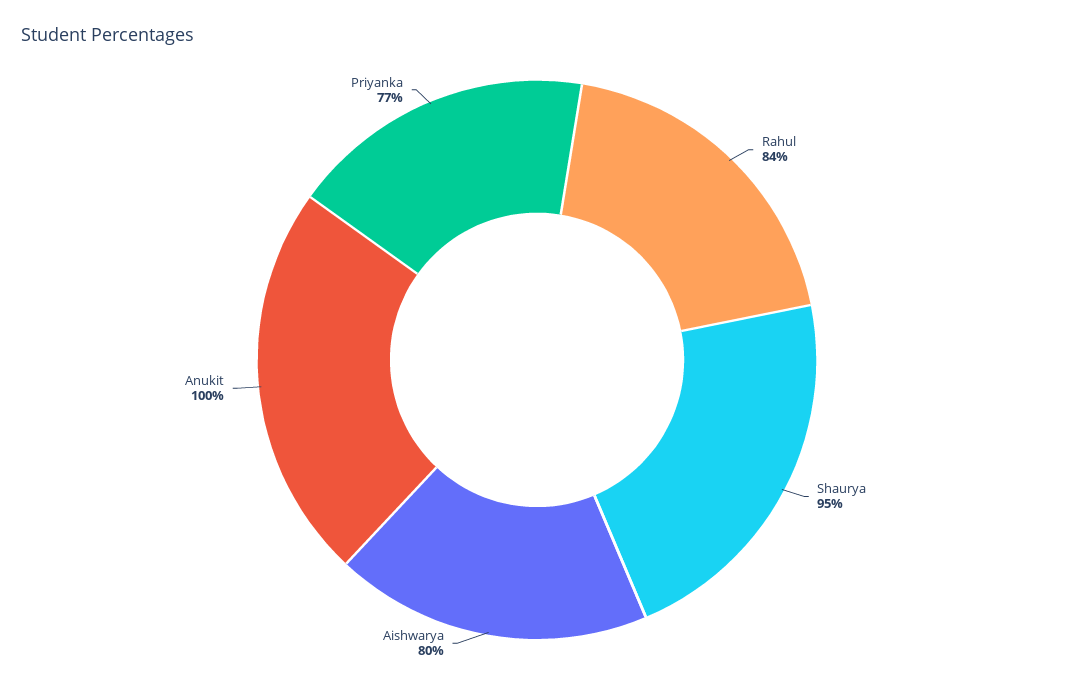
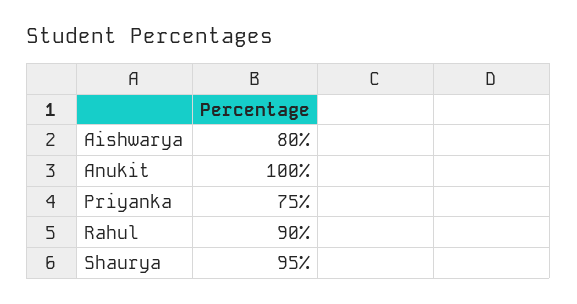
Rahul: 84 -> 90
Priyanka: 77 -> 75

